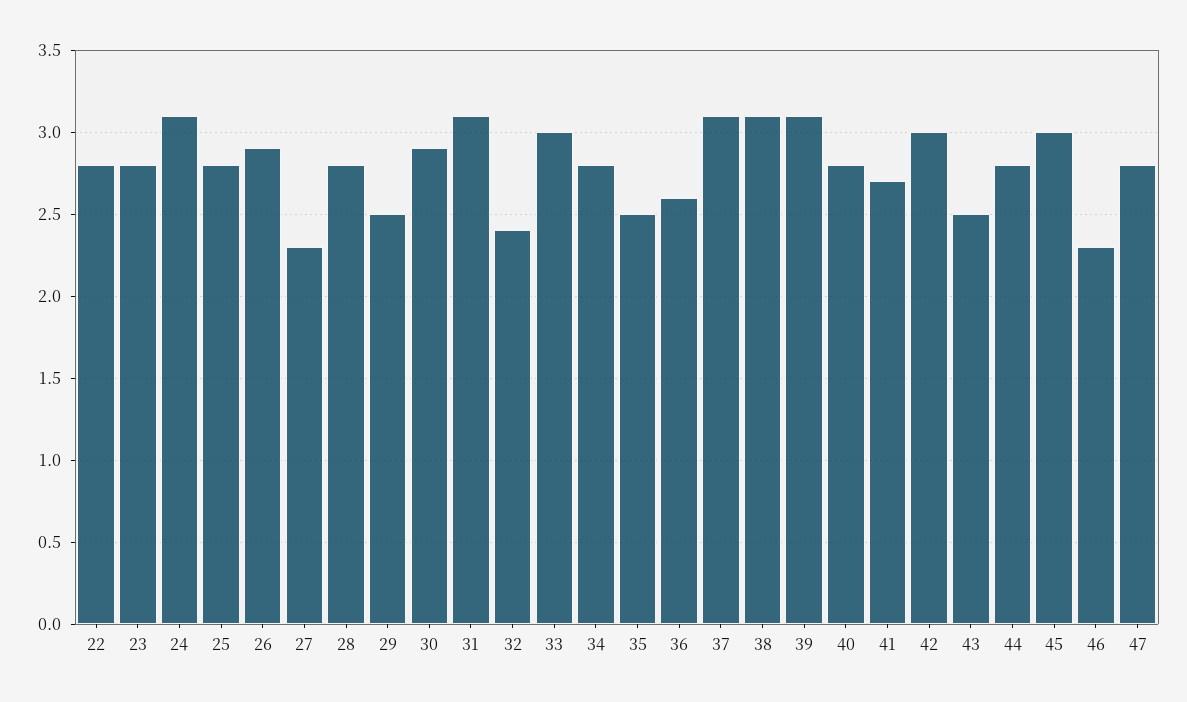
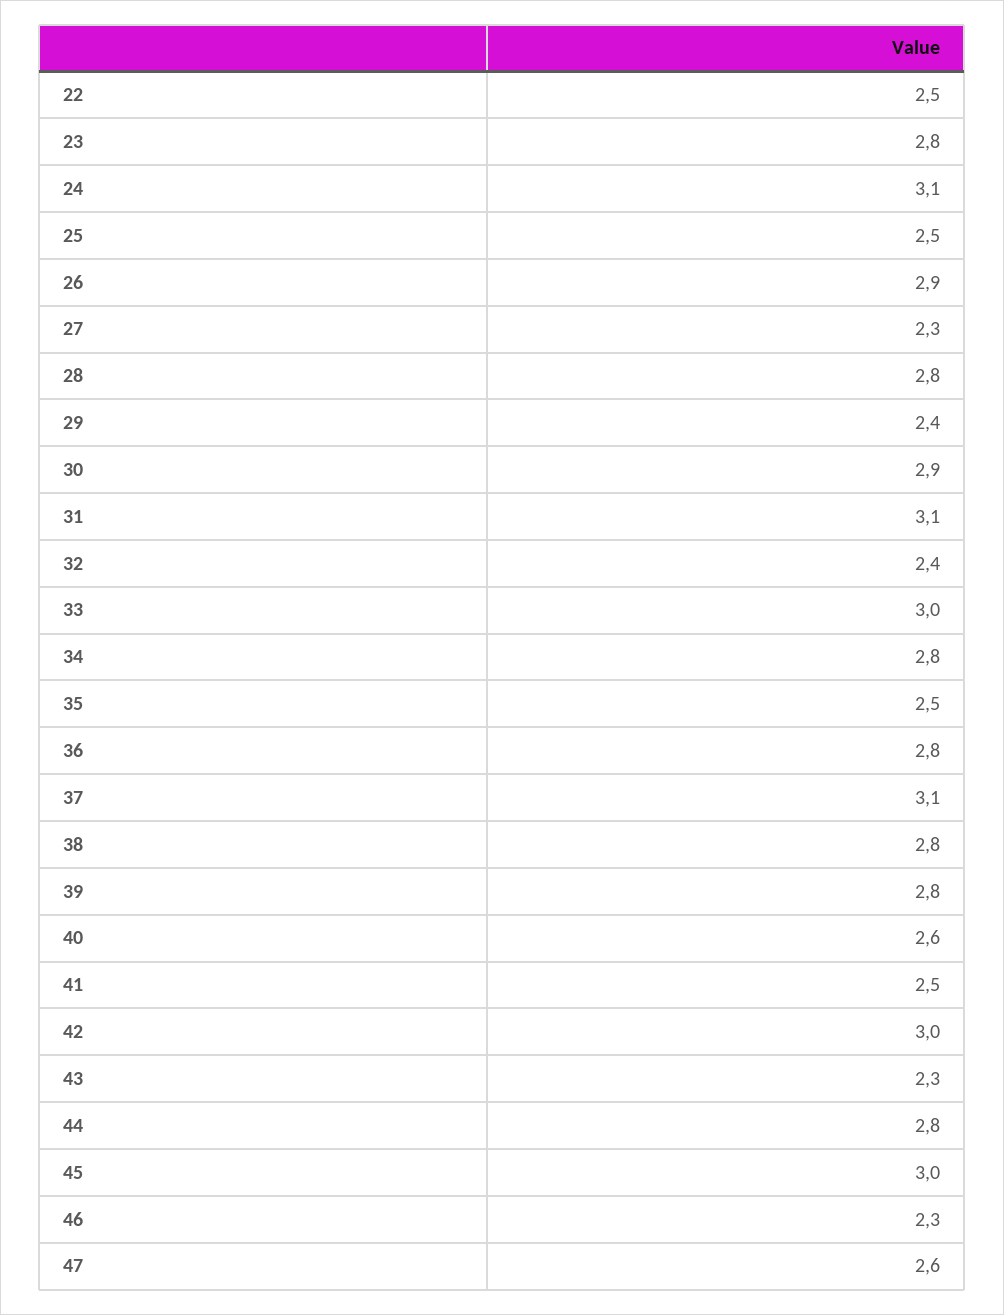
22: 2.8 -> 2.5
25: 2.8 -> 2.5
29: 2.5 -> 2.4
36: 2.6 -> 2.8
38: 3.1 -> 2.8
39: 3.1 -> 2.8
40: 2.8 -> 2.6
41: 2.7 -> 2.5
43: 2.5 -> 2.3
47: 2.8 -> 2.6

